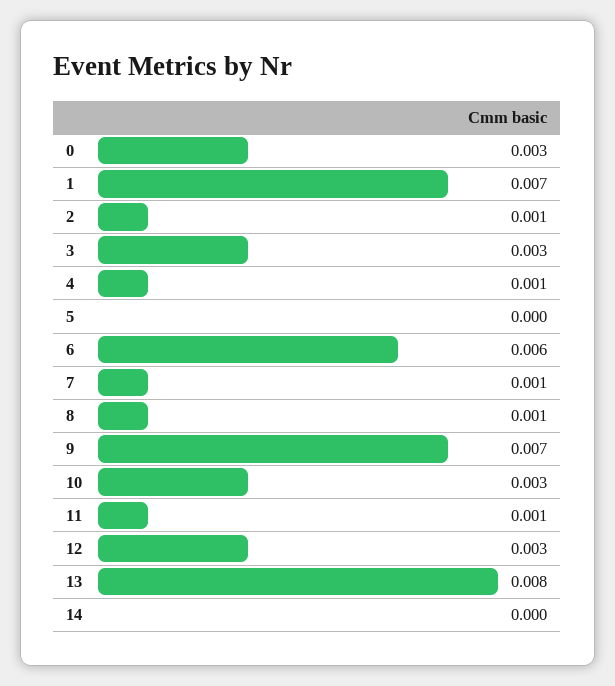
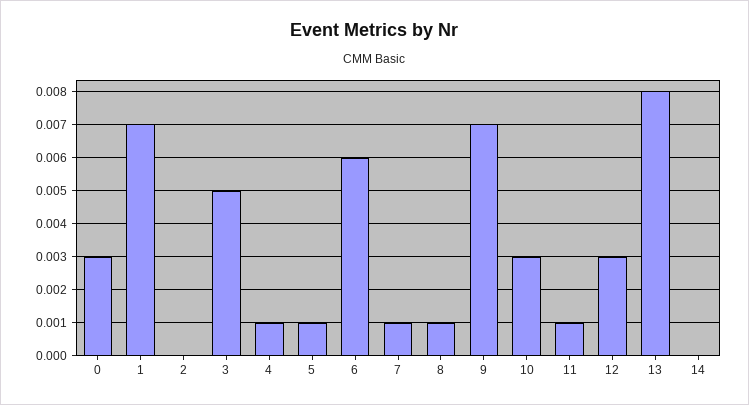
2: 0.001 -> 0
3: 0.003 -> 0.005
5: 0 -> 0.001

